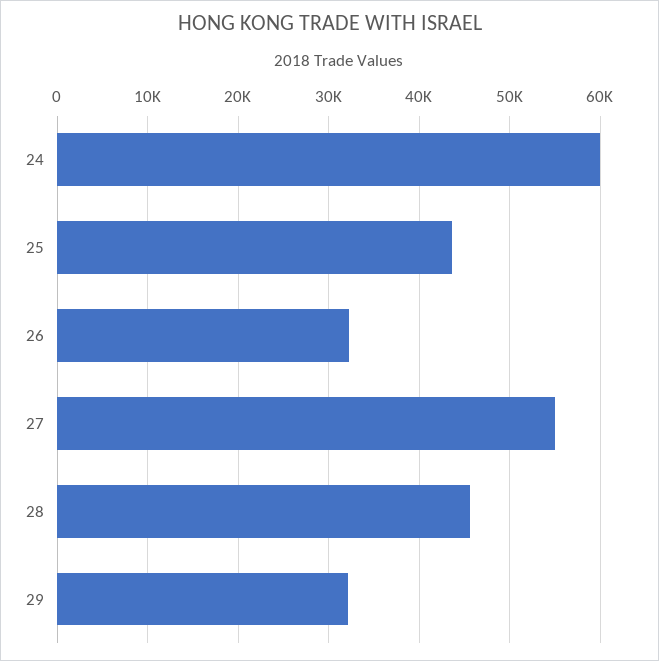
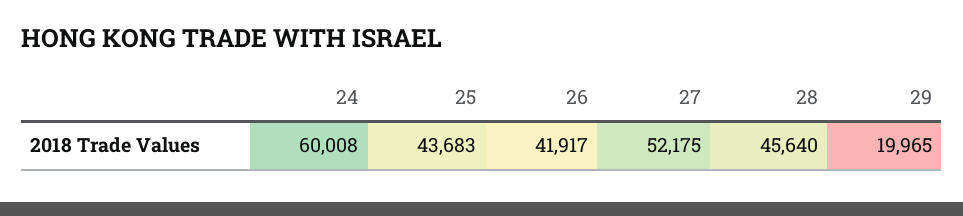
26: 32000 -> 41917
27: 55000 -> 52175
29: 32000 -> 19965

